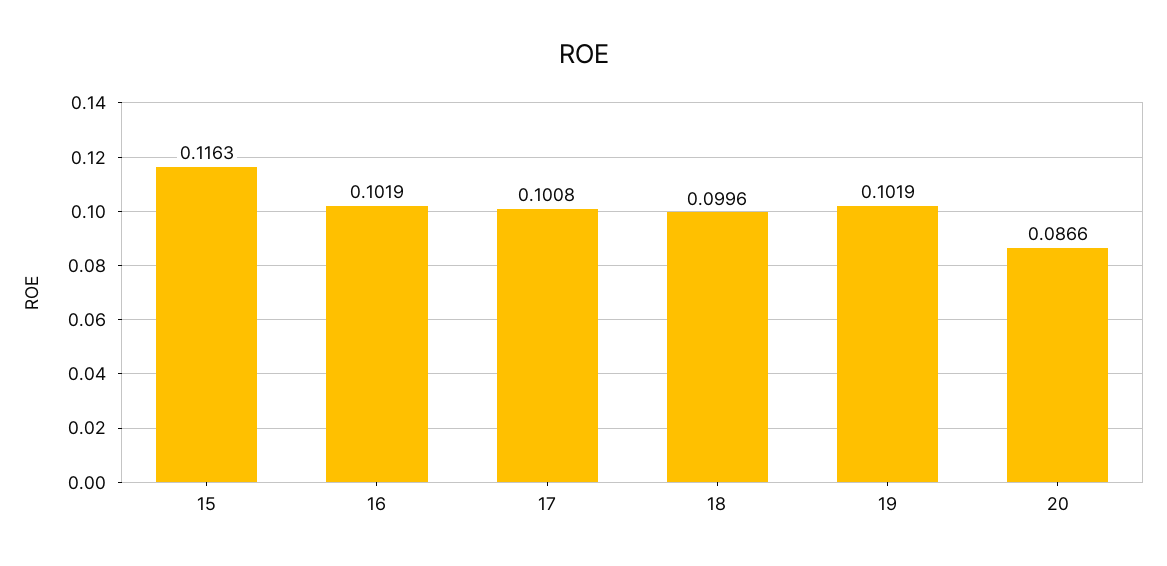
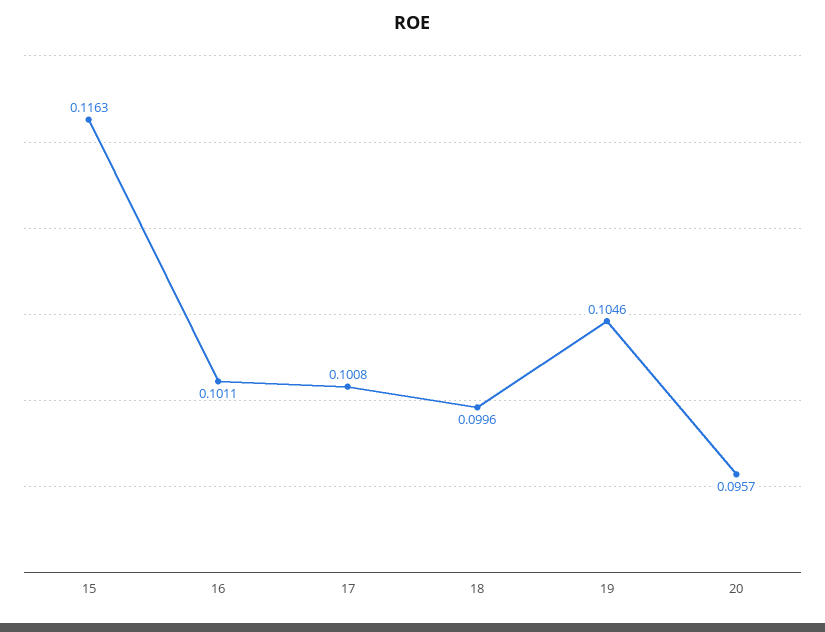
16: 0.1019 -> 0.1011
19: 0.1019 -> 0.1046
20: 0.0866 -> 0.0957

